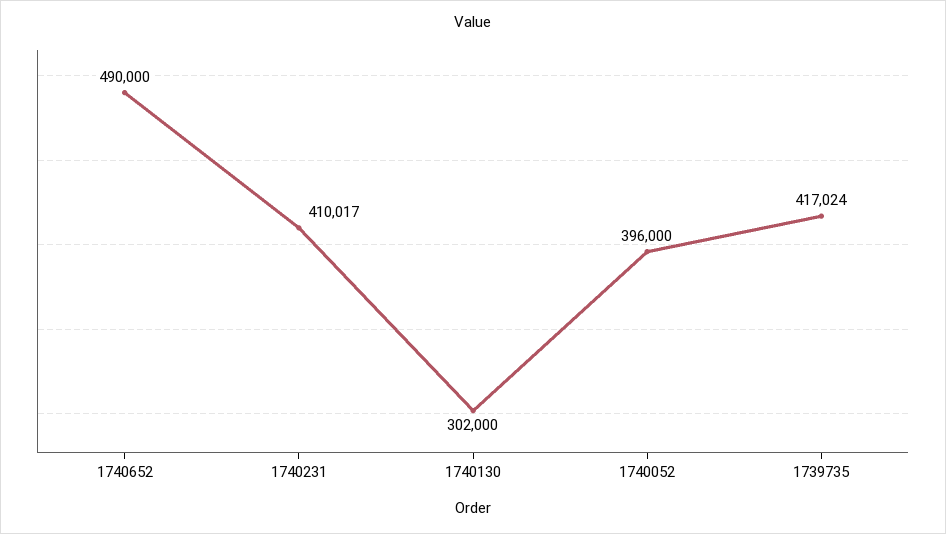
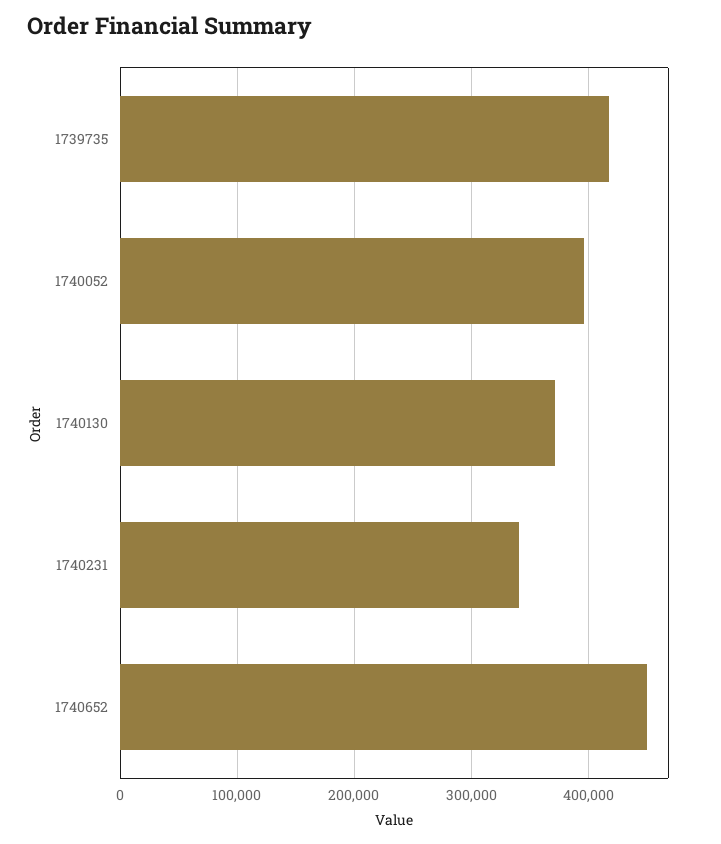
1740652: 490000 -> 450000
1740231: 410017 -> 340000
1740130: 302000 -> 370000

